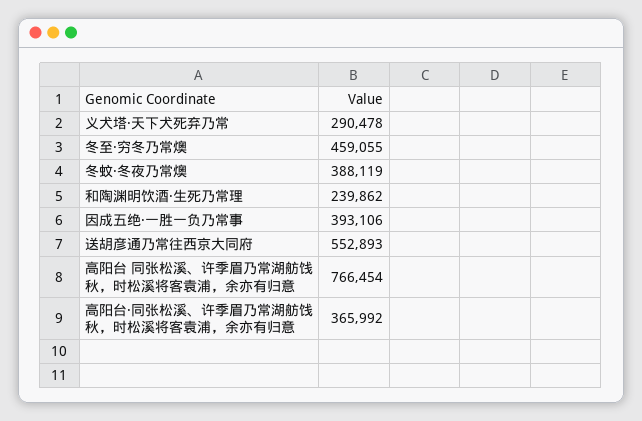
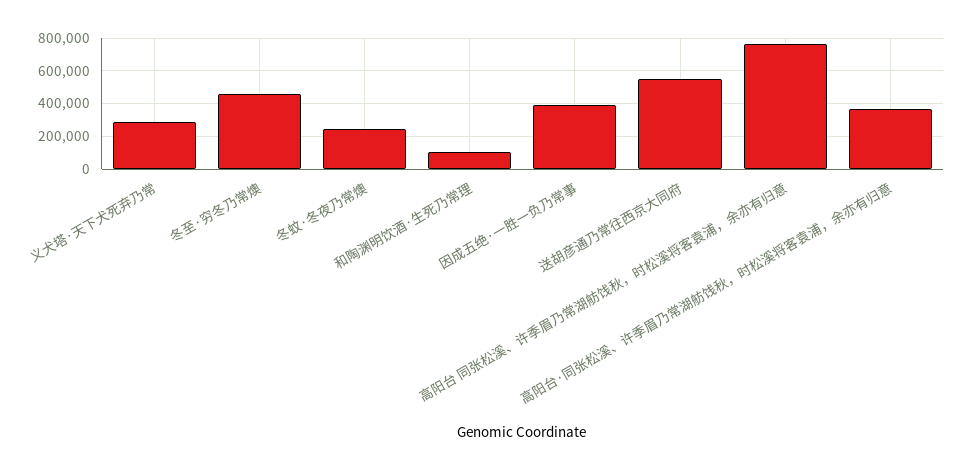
冬蚊·冬夜乃常燠: 388119 -> 250000
和陶渊明饮酒·生死乃常理: 239862 -> 100000

